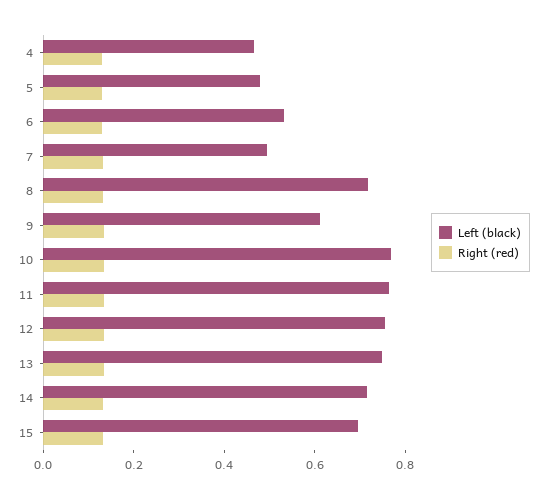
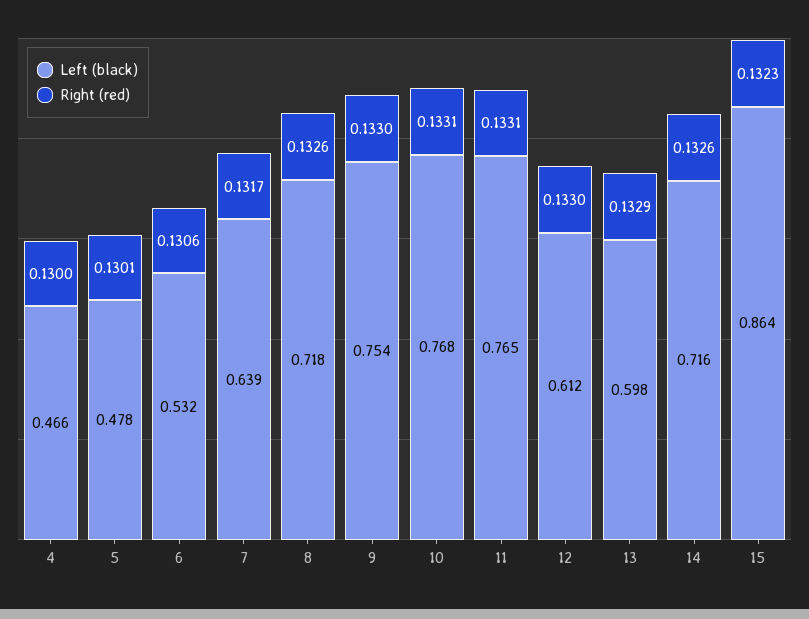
Left (black), 7: 0.5 -> 0.639
Left (black), 9: 0.6 -> 0.754
Left (black), 12: 0.75 -> 0.612
Left (black), 13: 0.75 -> 0.598
Left (black), 15: 0.7 -> 0.864

